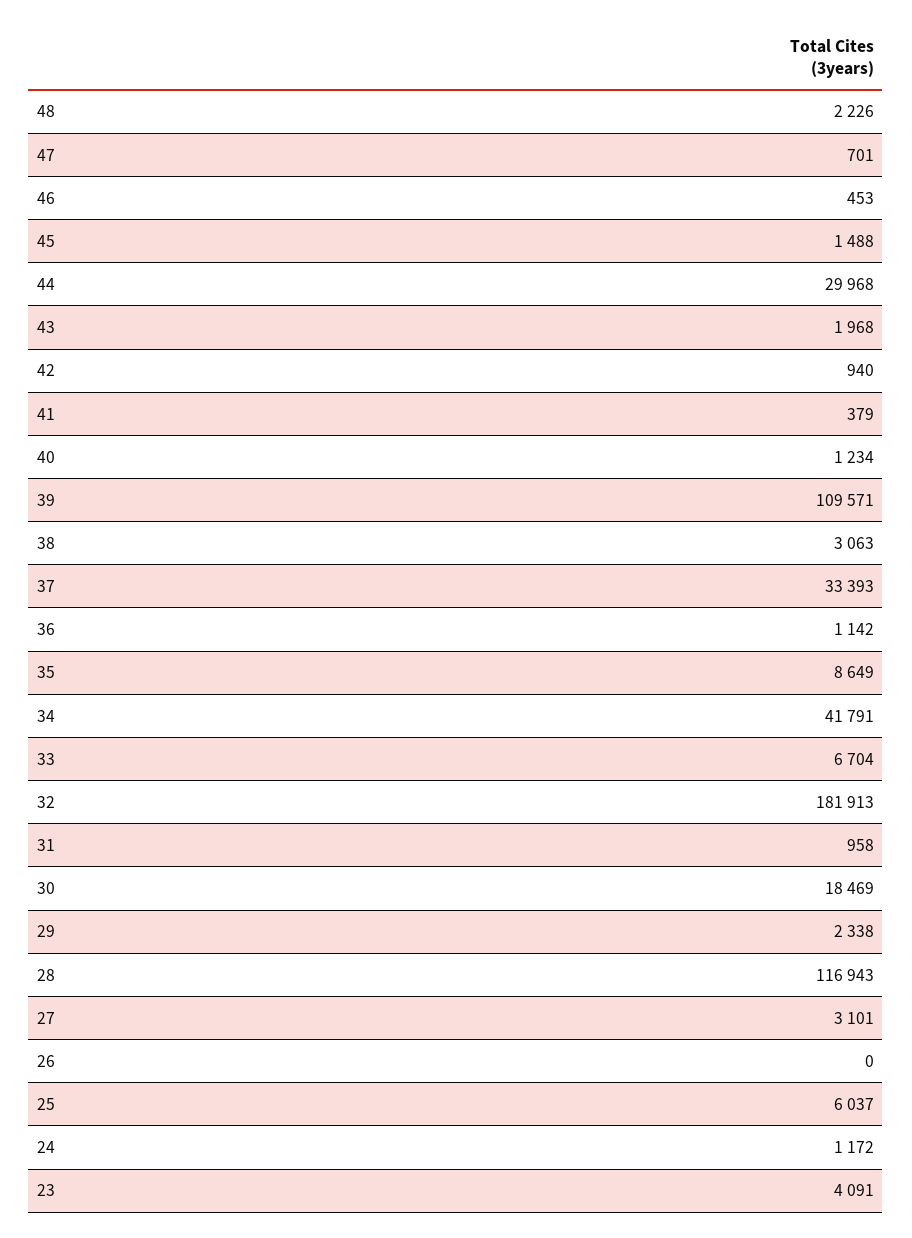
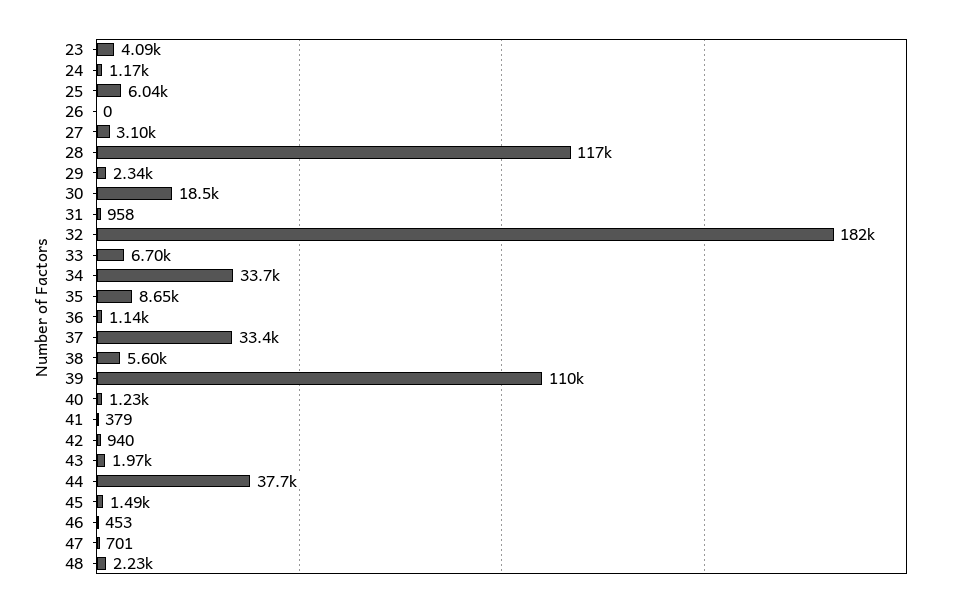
44: 29968 -> 37700
38: 3063 -> 5600
34: 41791 -> 33700

